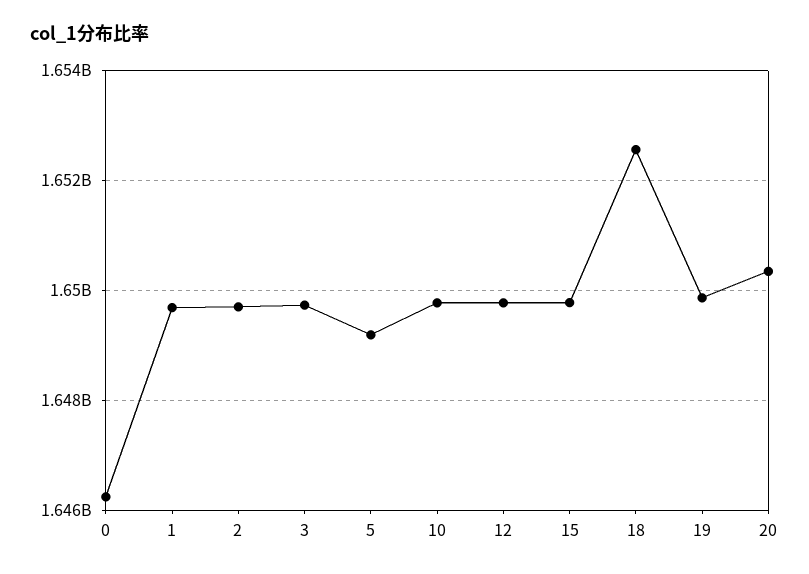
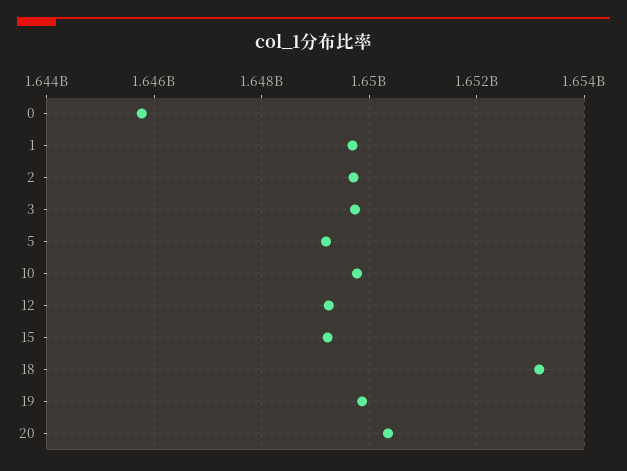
0: 1646200000 -> 1645800000
12: 1649800000 -> 1649200000
15: 1649800000 -> 1649200000
18: 1652600000 -> 1653200000

